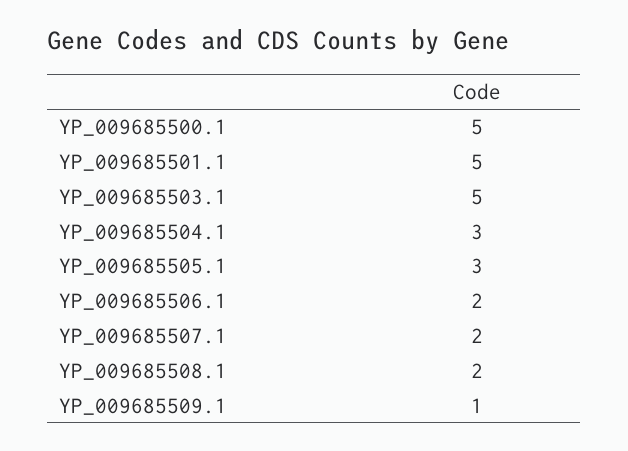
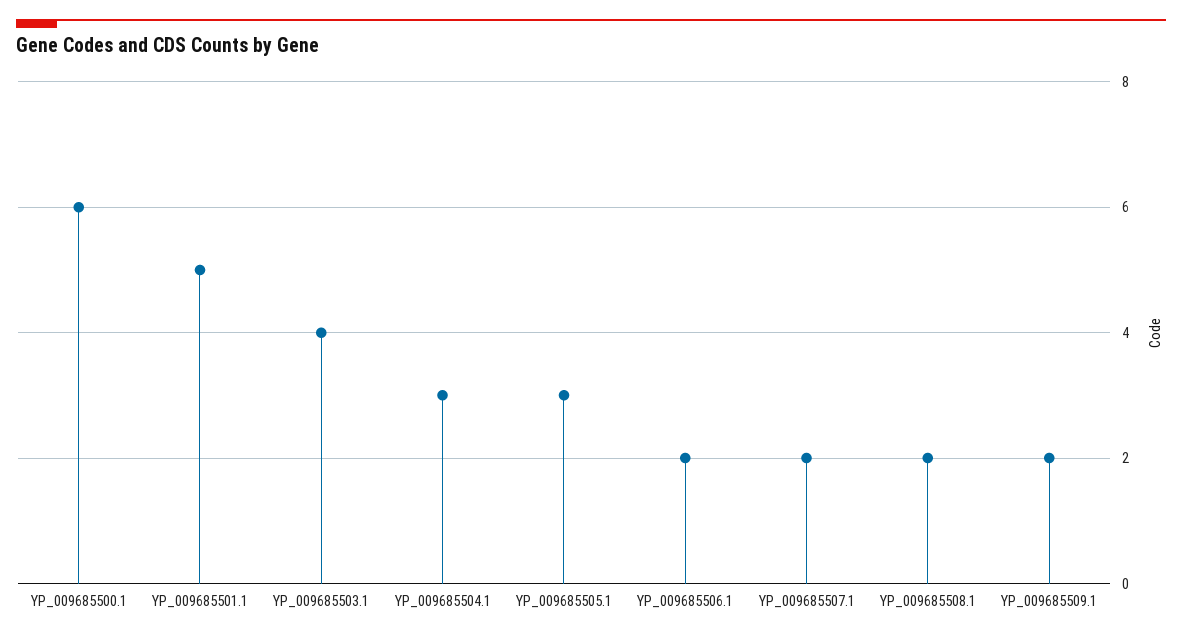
YP_009685500.1: 5 -> 6
YP_009685503.1: 5 -> 4
YP_009685509.1: 1 -> 2

